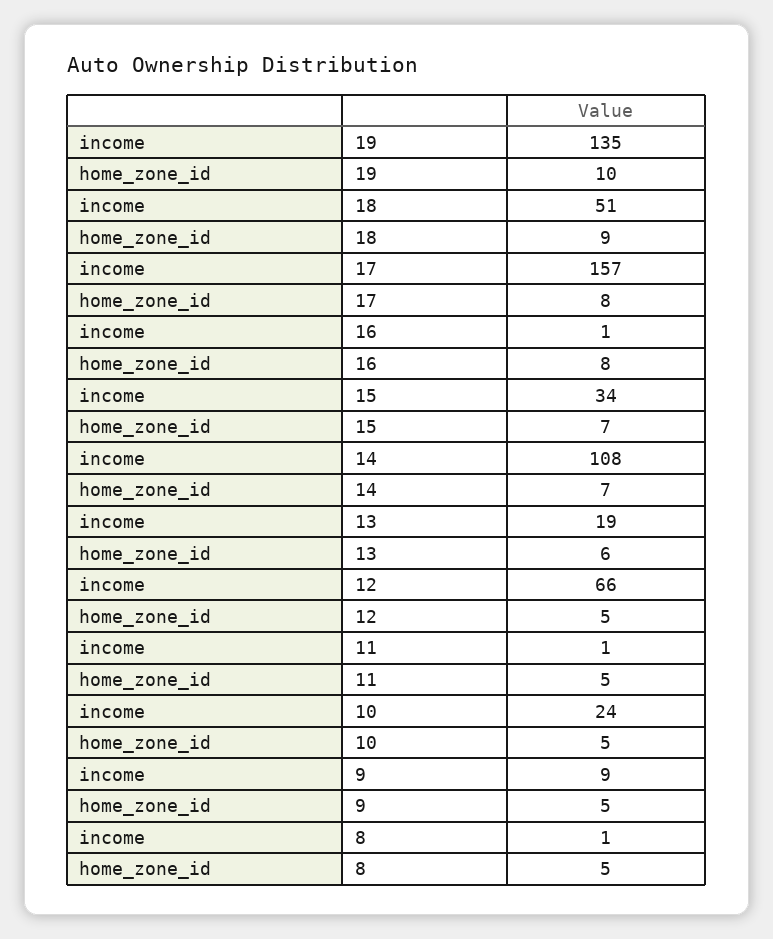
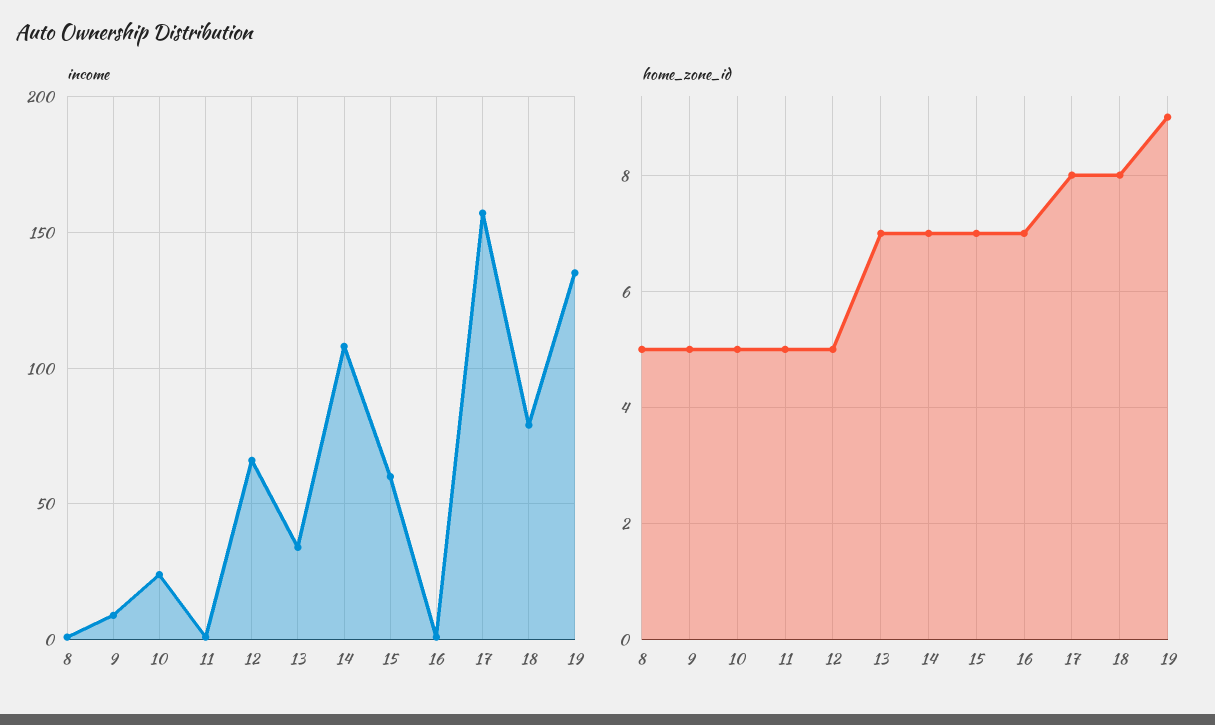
home_zone_id, 19: 10 -> 9
income, 18: 51 -> 80
home_zone_id, 18: 9 -> 8
home_zone_id, 16: 8 -> 7
income, 15: 34 -> 60
income, 13: 19 -> 35
home_zone_id, 13: 6 -> 7

